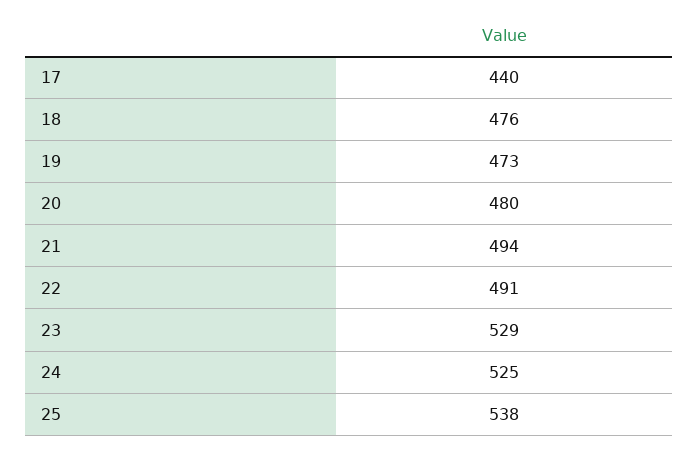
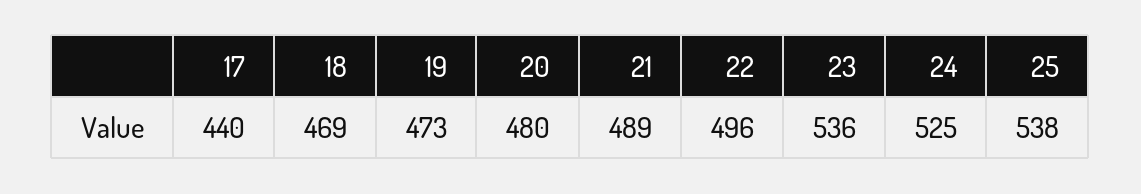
18: 476 -> 469
21: 494 -> 489
22: 491 -> 496
23: 529 -> 536

